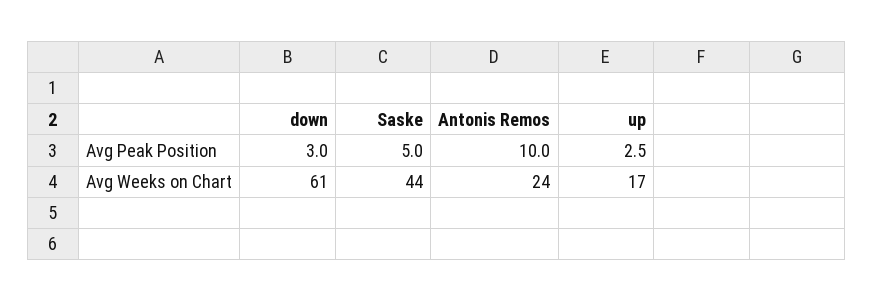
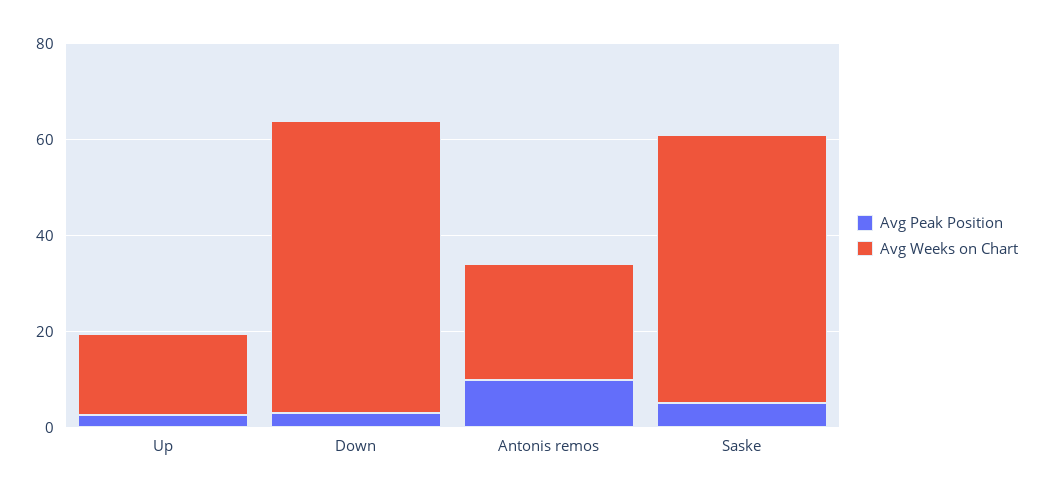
Avg Weeks on Chart, Saske: 44 -> 55

